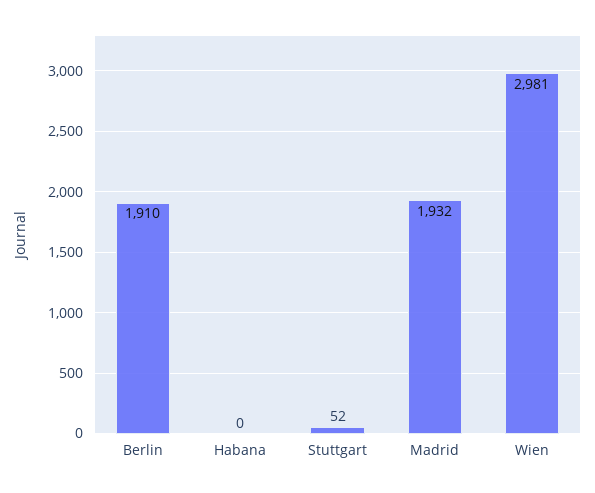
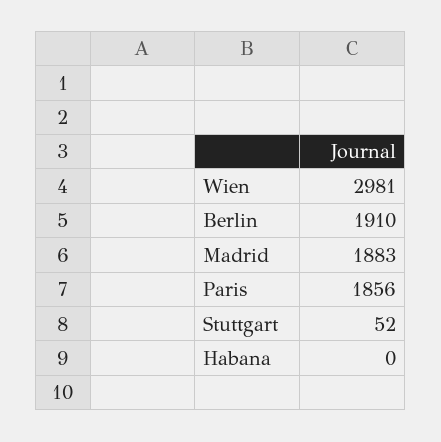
Madrid: 1932 -> 1883
Paris: none -> 1856

